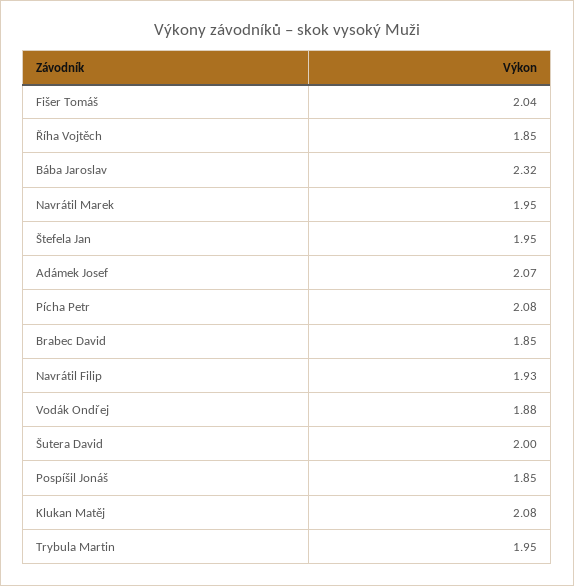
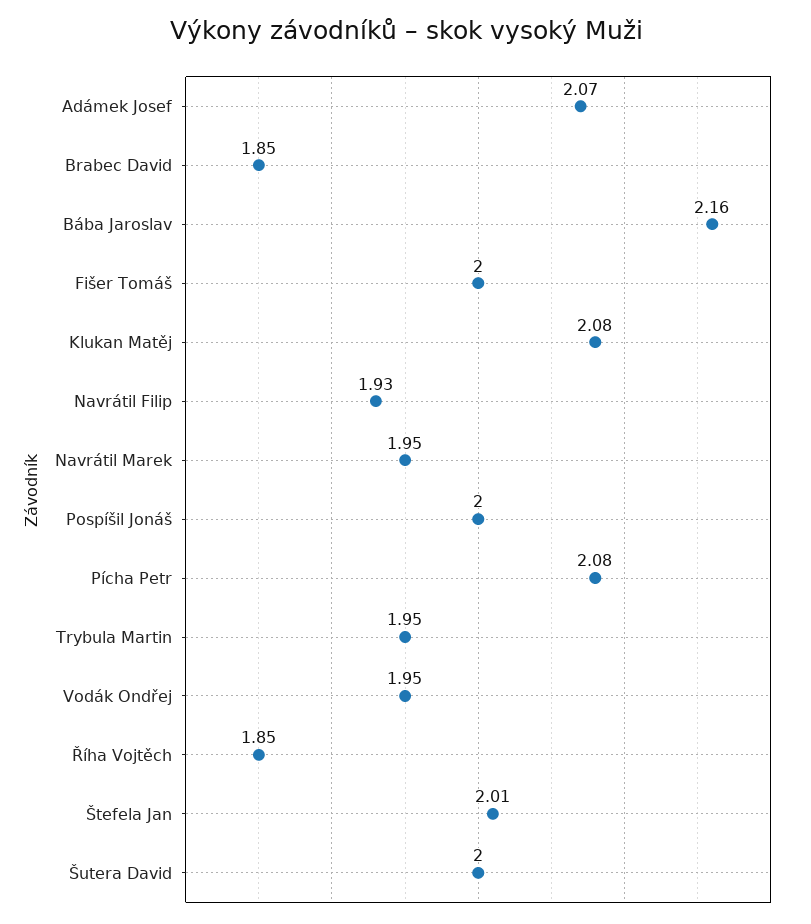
Fišer Tomáš: 2.04 -> 2
Bába Jaroslav: 2.32 -> 2.16
Štefela Jan: 1.95 -> 2.01
Vodák Ondřej: 1.88 -> 1.95
Pospíšil Jonáš: 1.85 -> 2

